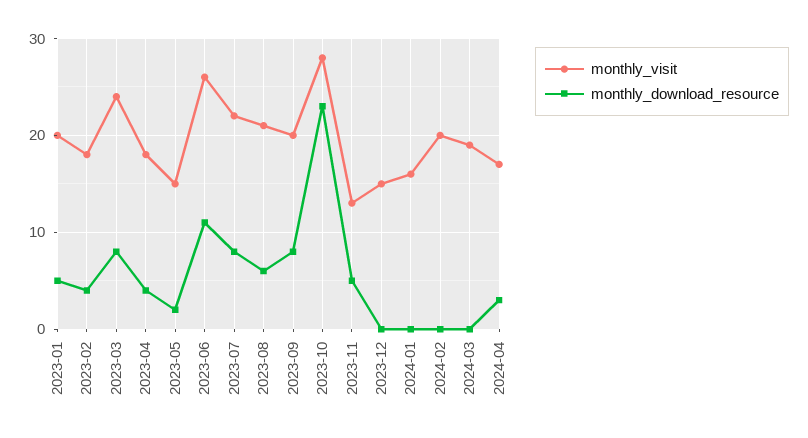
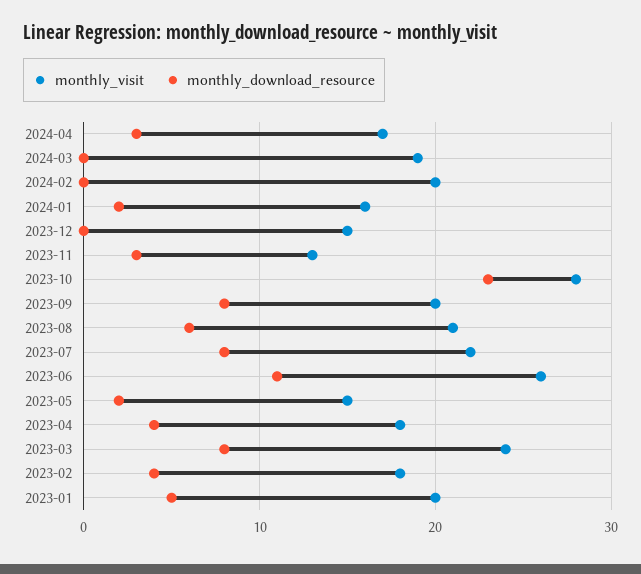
monthly_download_resource, 2023-11: 5 -> 3
monthly_download_resource, 2024-01: 0 -> 2

